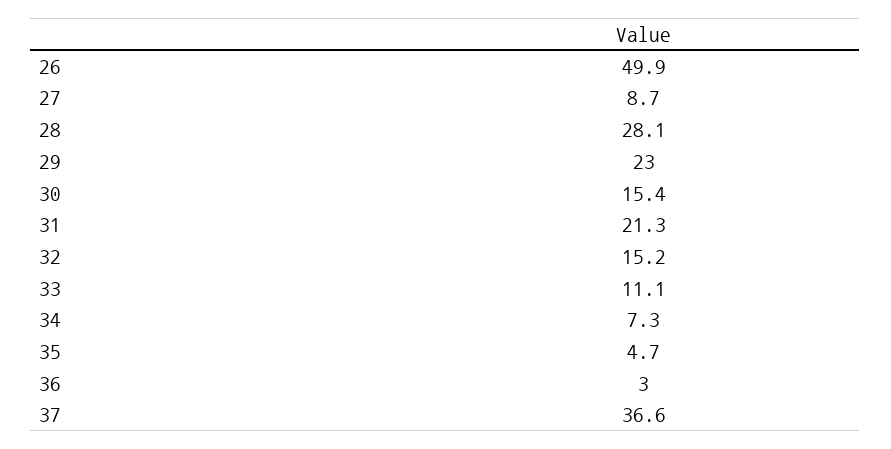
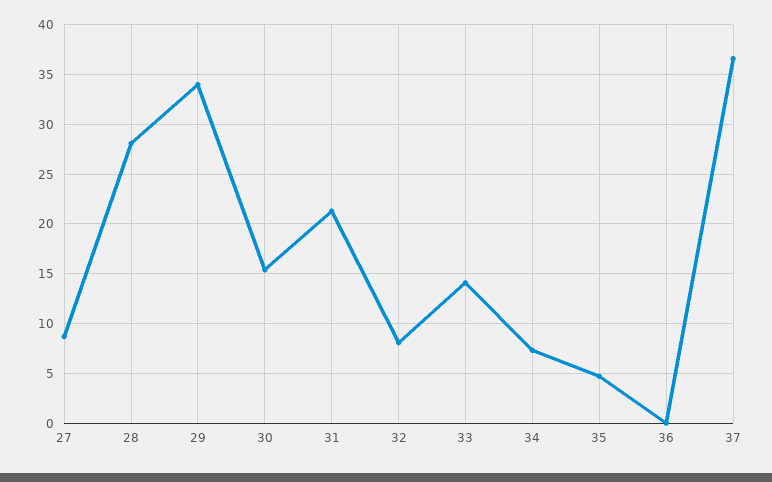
26: 49.9 -> none
29: 23 -> 34
32: 15.2 -> 8
33: 11.1 -> 14
36: 3 -> 0

